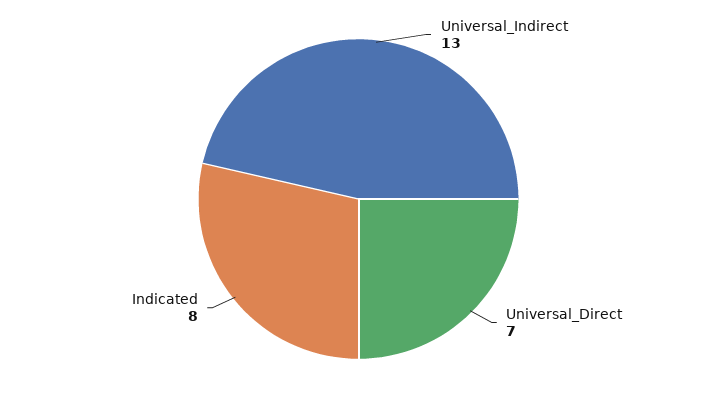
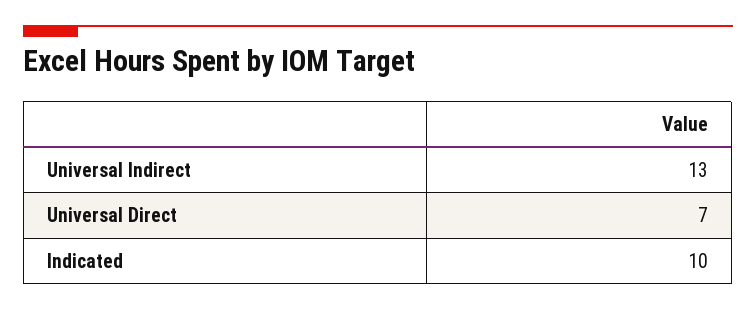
Indicated: 8 -> 10

